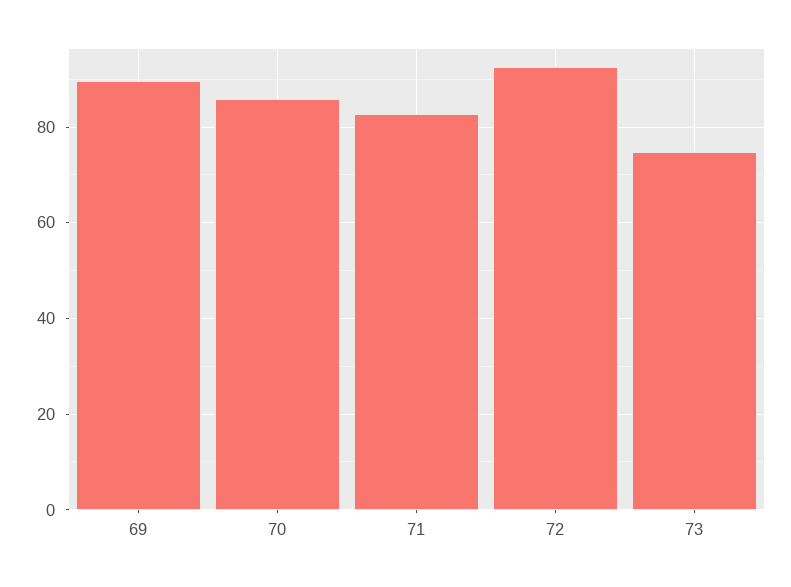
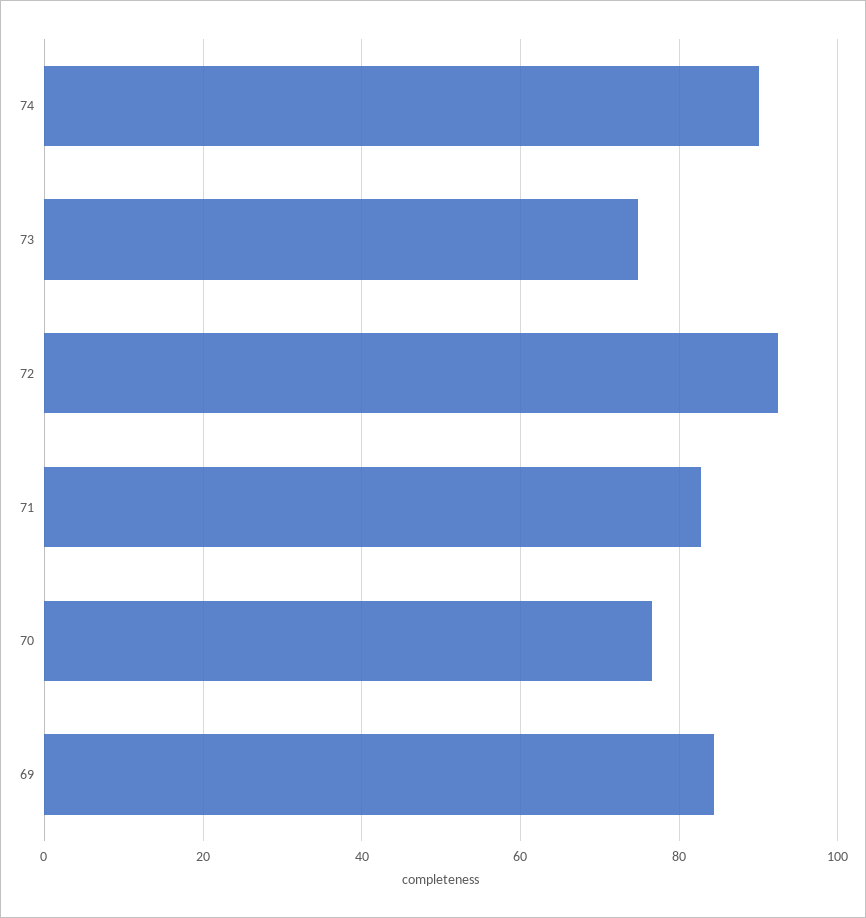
69: 90 -> 84
70: 86 -> 76
74: none -> 90

